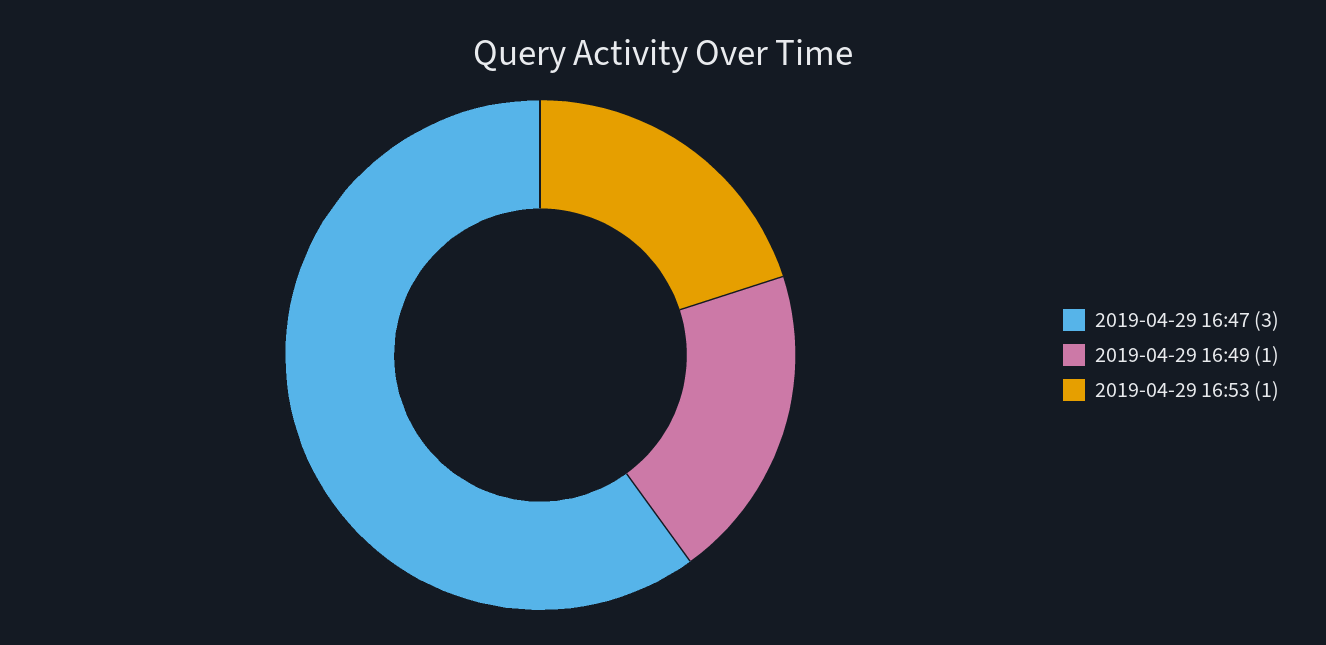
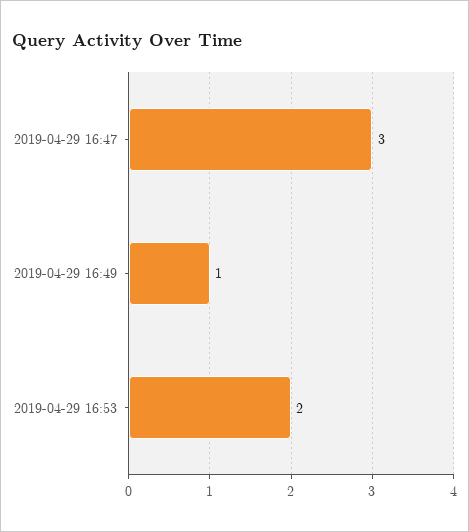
2019-04-29 16:53: 1 -> 2

